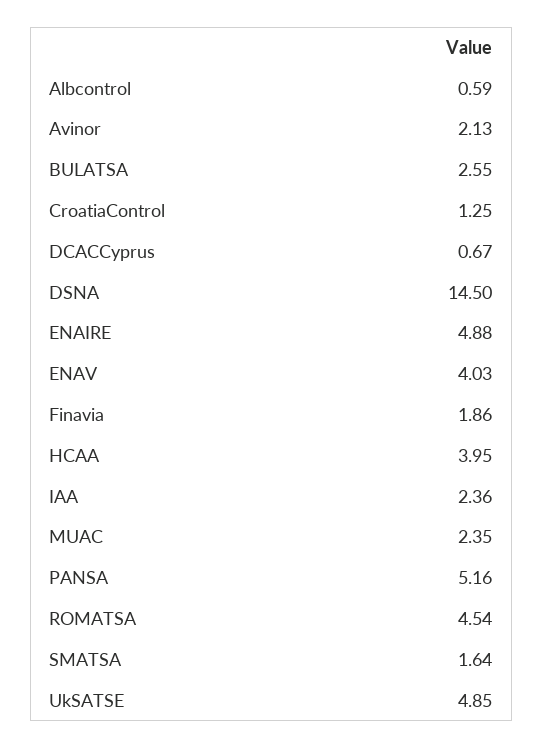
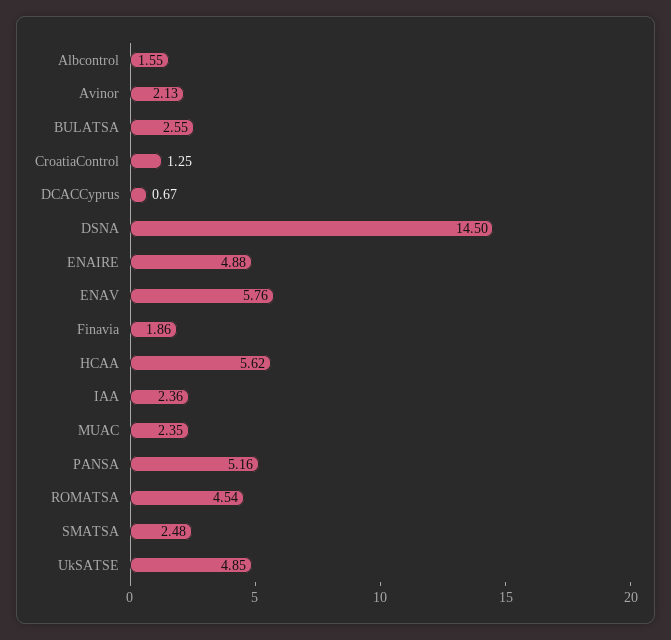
Albcontrol: 0.59 -> 1.55
ENAV: 4.03 -> 5.76
HCAA: 3.95 -> 5.62
SMATSA: 1.64 -> 2.48

